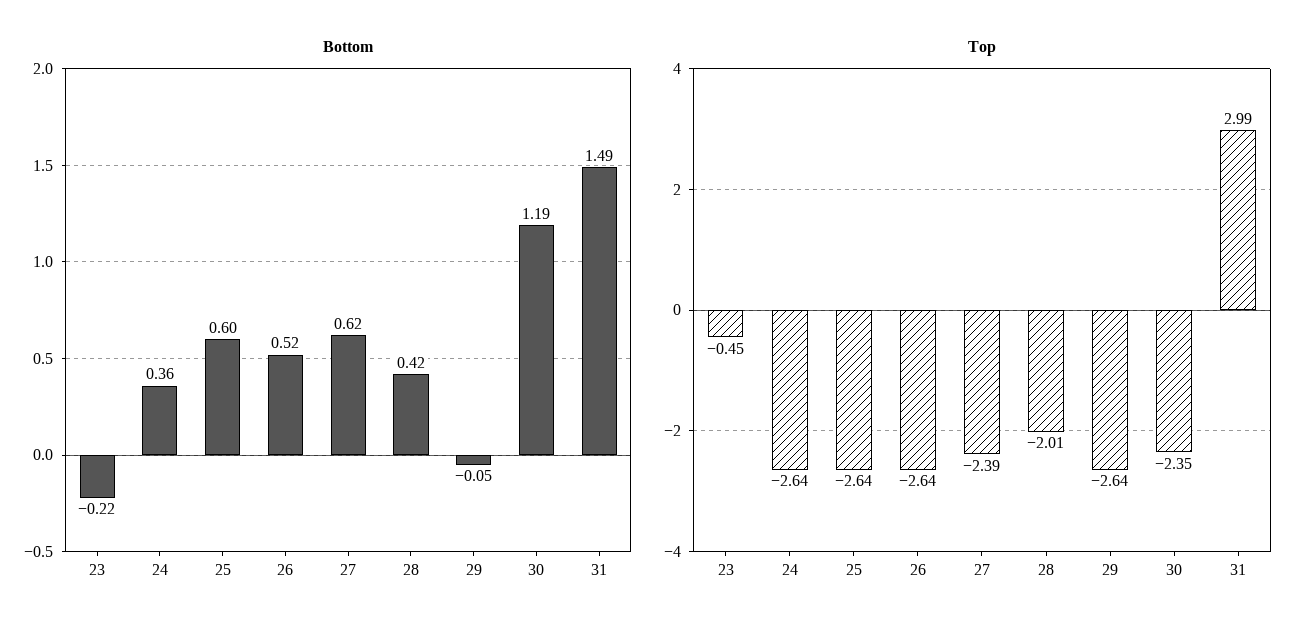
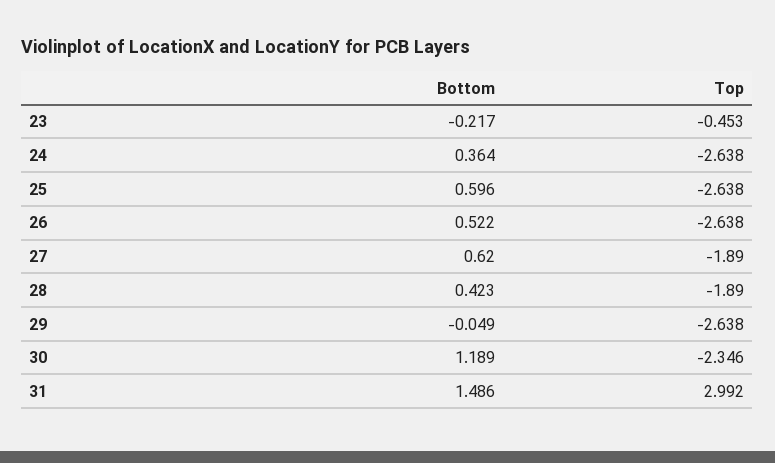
Top, 27: -2.39 -> -1.89
Top, 28: -2.01 -> -1.89

